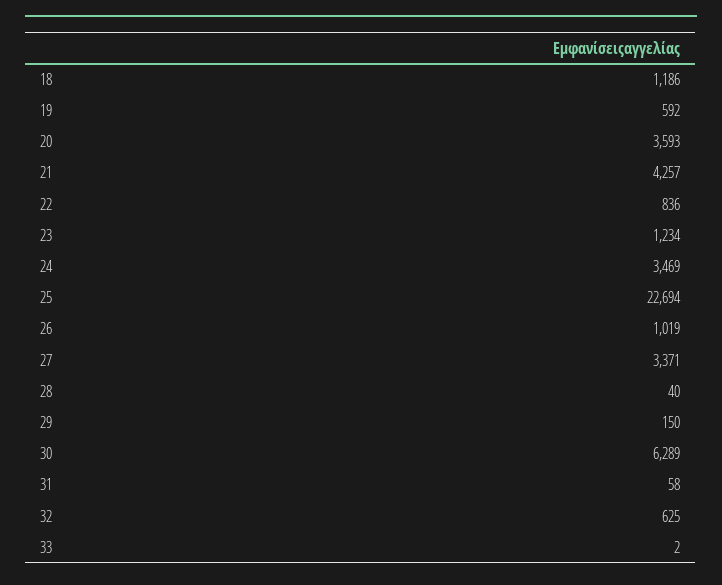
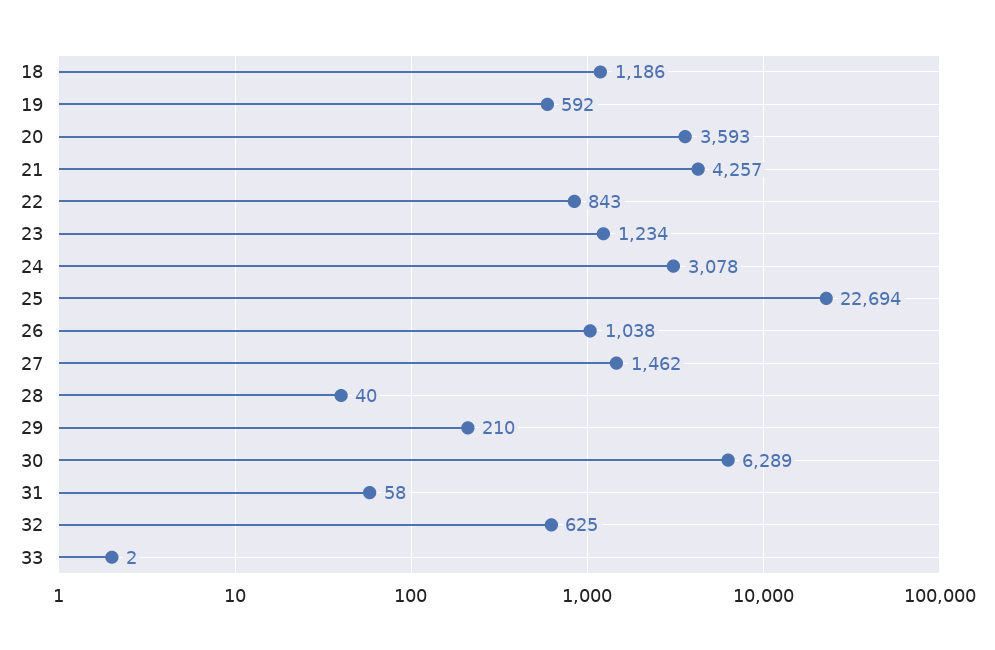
22: 836 -> 843
24: 3469 -> 3078
26: 1019 -> 1038
27: 3371 -> 1462
29: 150 -> 210

